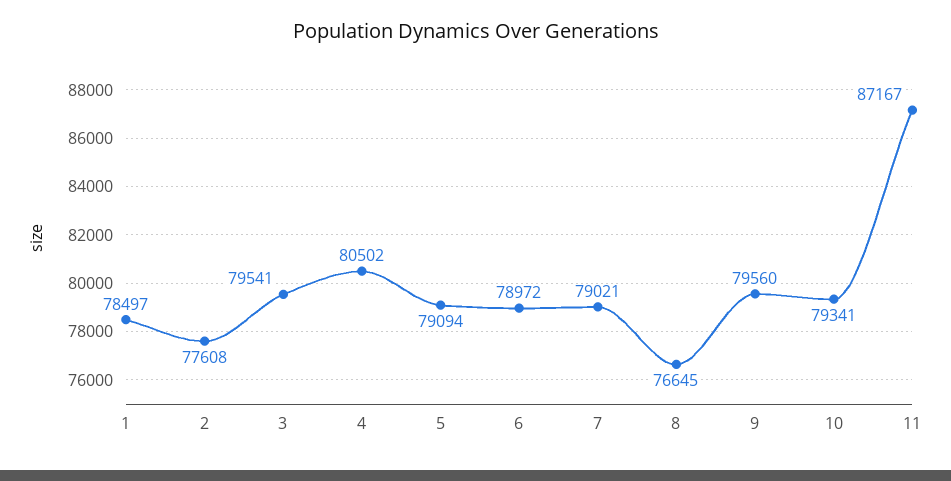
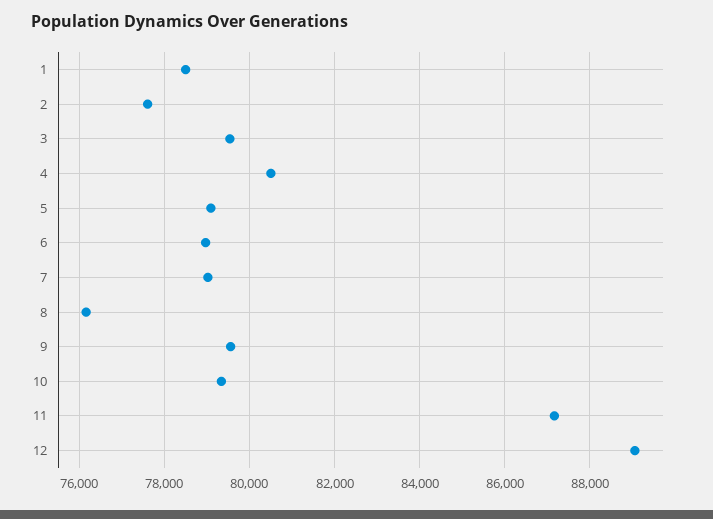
8: 76645 -> 76200
12: none -> 89000

